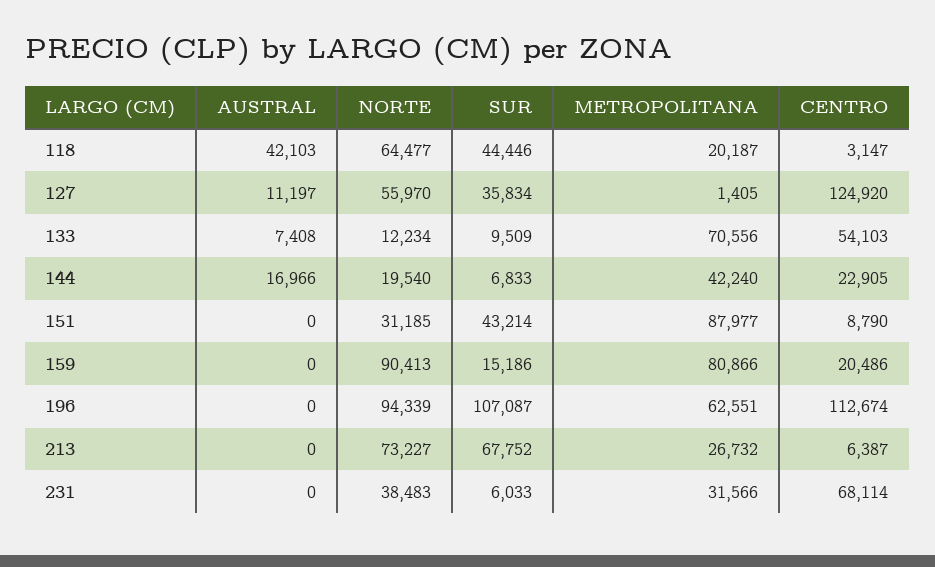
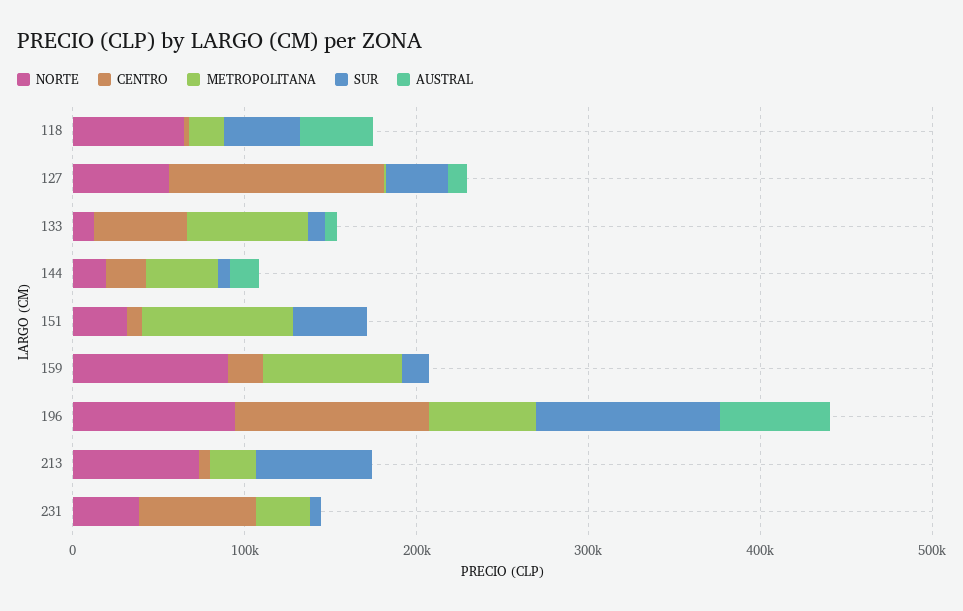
AUSTRAL, 196: 0 -> 60000

